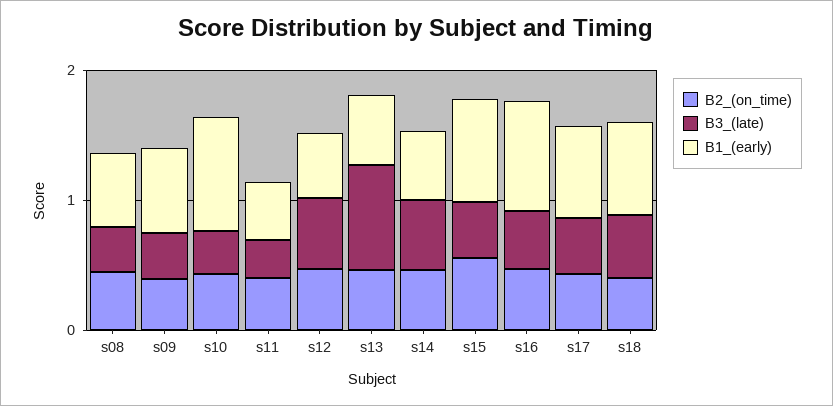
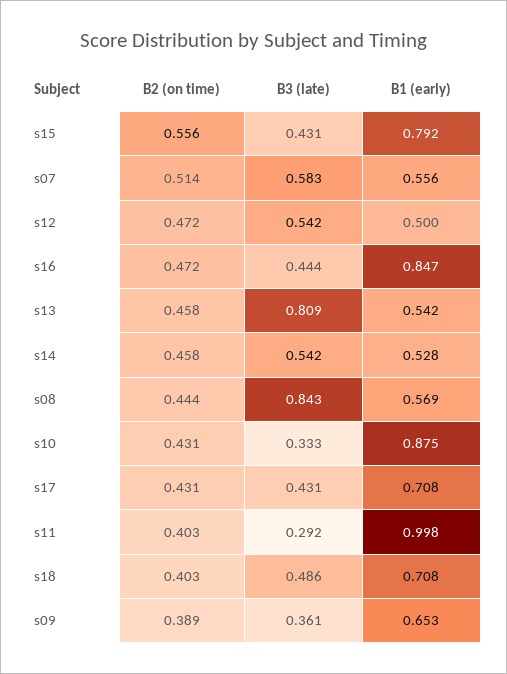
B3_(late), s08: 0.4 -> 0.843
B1_(early), s11: 0.4 -> 0.998
B2_(on_time), s07: none -> 0.514
B3_(late), s07: none -> 0.583
B1_(early), s07: none -> 0.556

